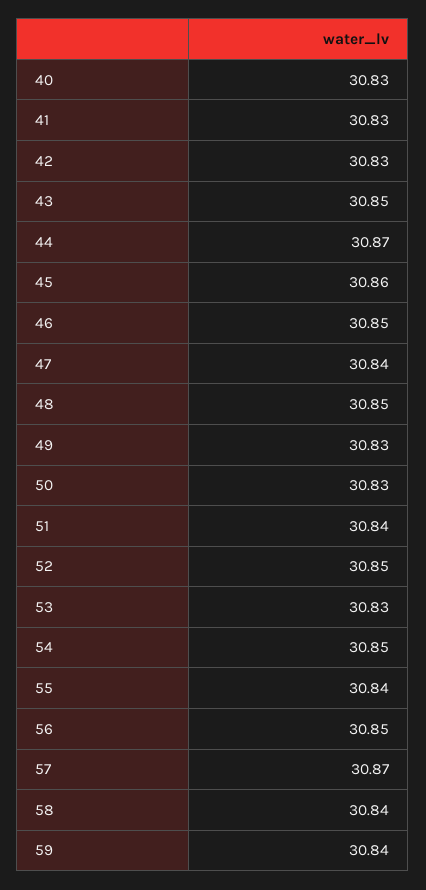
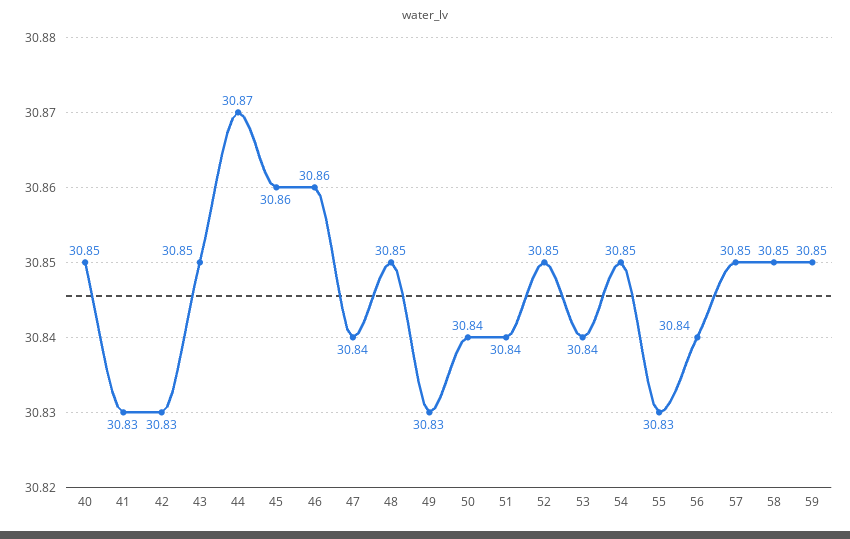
40: 30.83 -> 30.85
46: 30.85 -> 30.86
50: 30.83 -> 30.84
53: 30.83 -> 30.84
55: 30.84 -> 30.83
56: 30.85 -> 30.84
57: 30.87 -> 30.85
58: 30.84 -> 30.85
59: 30.84 -> 30.85

